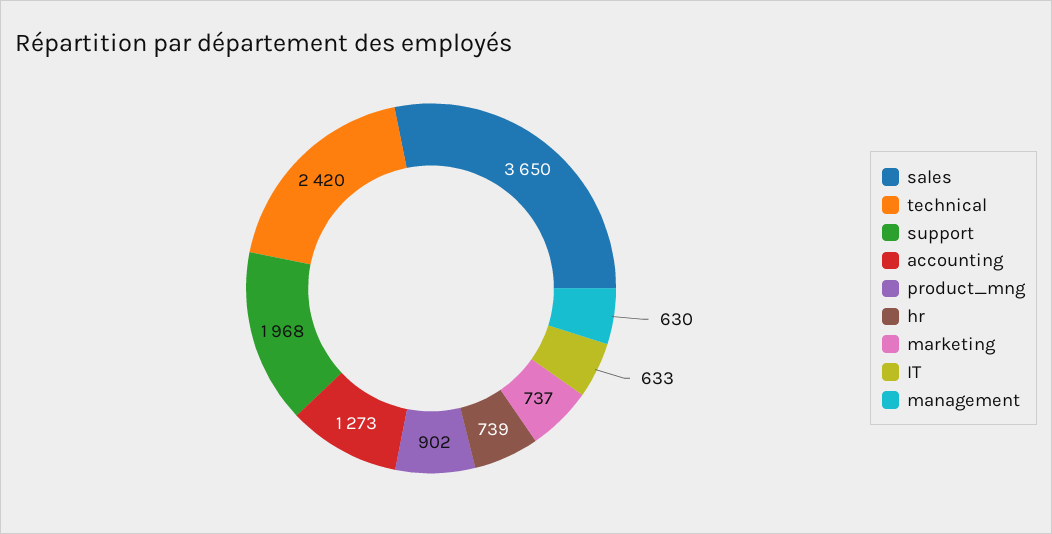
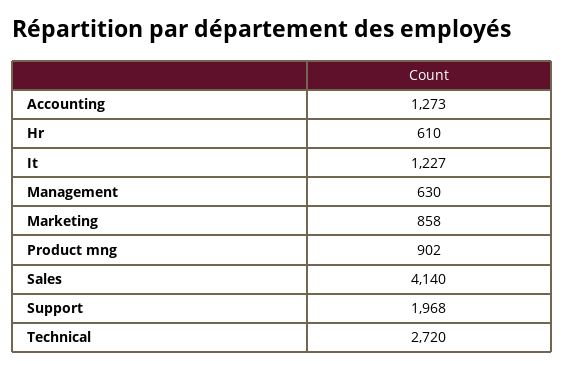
sales: 3650 -> 4140
technical: 2420 -> 2720
hr: 739 -> 610
marketing: 737 -> 858
IT: 633 -> 1227

